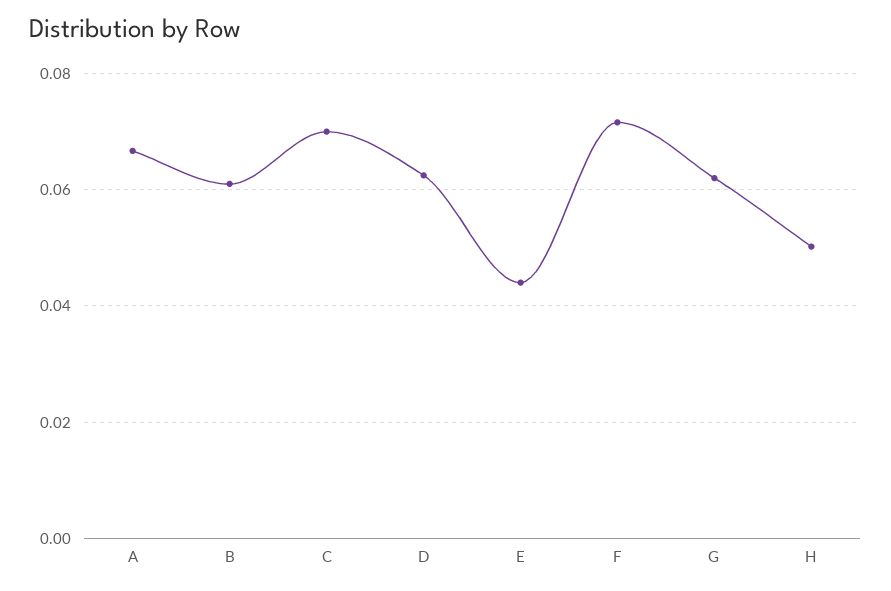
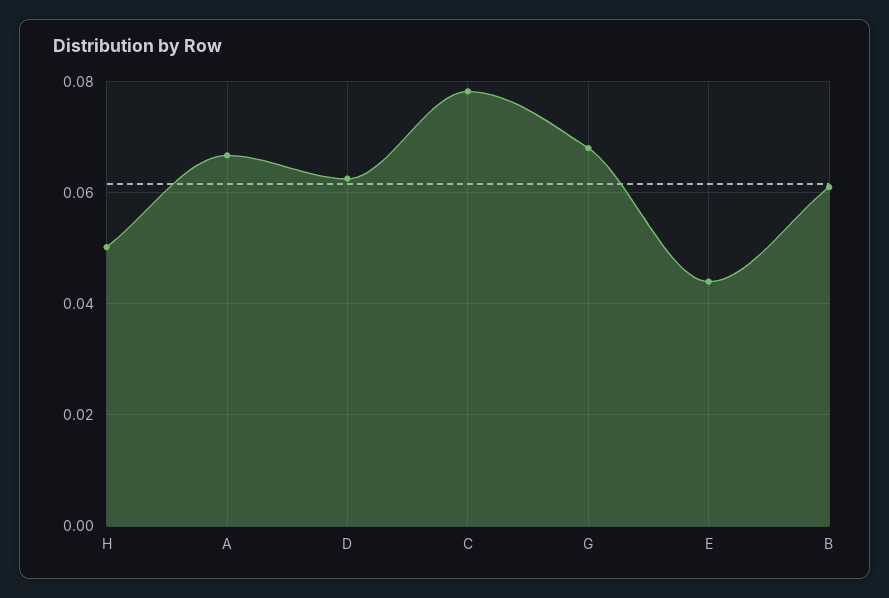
C: 0.07 -> 0.078
F: 0.072 -> none
G: 0.062 -> 0.068

